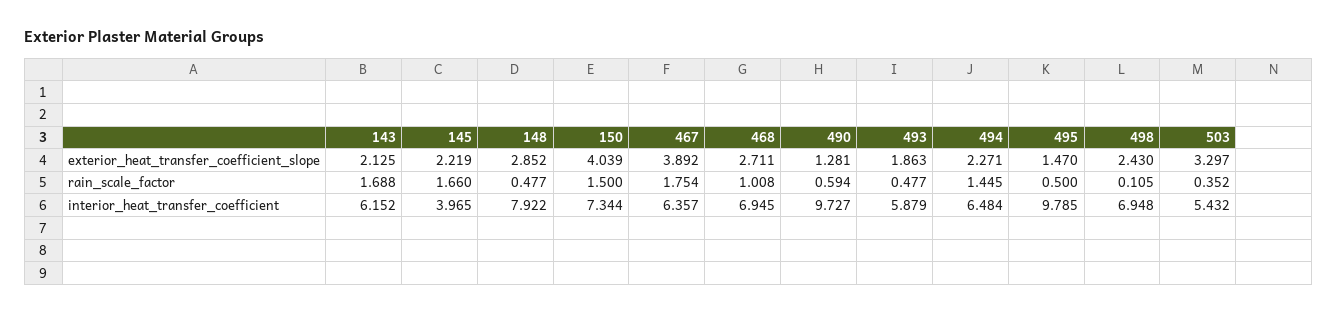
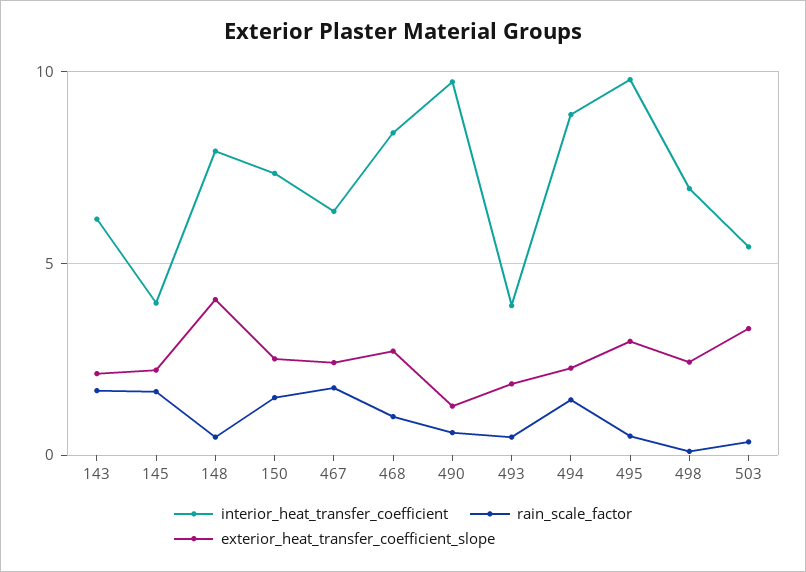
exterior_heat_transfer_coefficient_slope, 148: 2.852 -> 4
exterior_heat_transfer_coefficient_slope, 150: 4.039 -> 2.5
exterior_heat_transfer_coefficient_slope, 467: 3.892 -> 2.5
exterior_heat_transfer_coefficient_slope, 495: 1.47 -> 3
interior_heat_transfer_coefficient, 468: 6.945 -> 8.5
interior_heat_transfer_coefficient, 493: 5.879 -> 4
interior_heat_transfer_coefficient, 494: 6.484 -> 9

